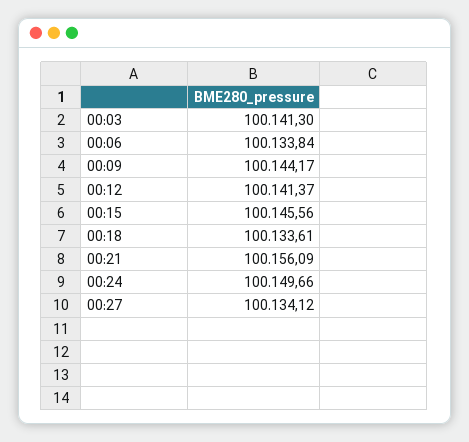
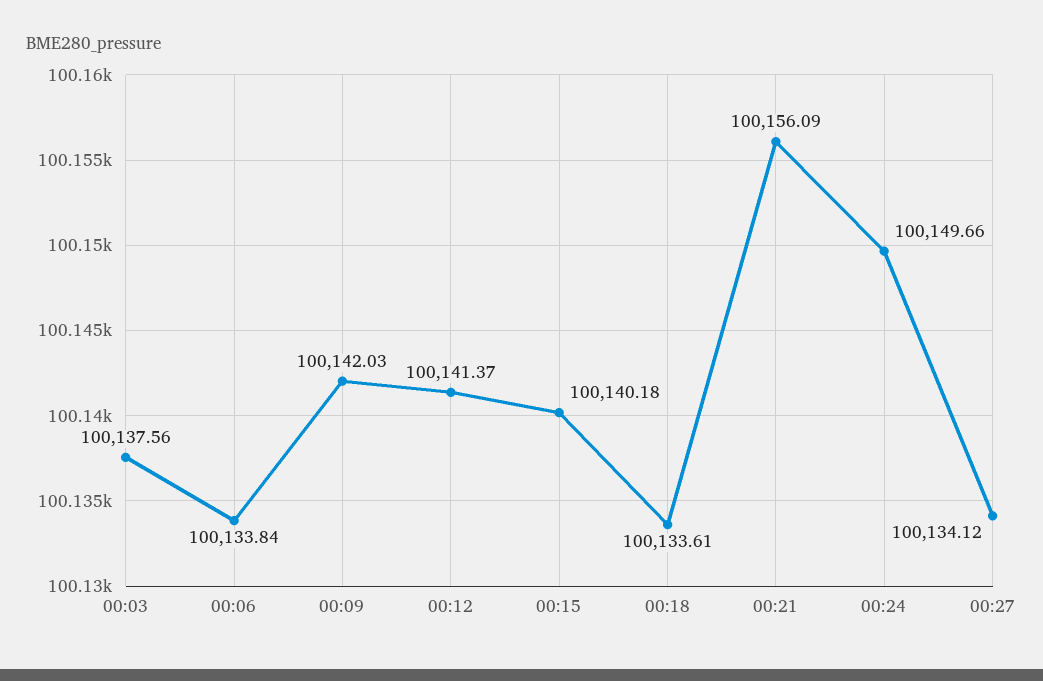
00:03: 100141.3 -> 100137.56
00:09: 100144.17 -> 100142.03
00:15: 100145.56 -> 100140.18

